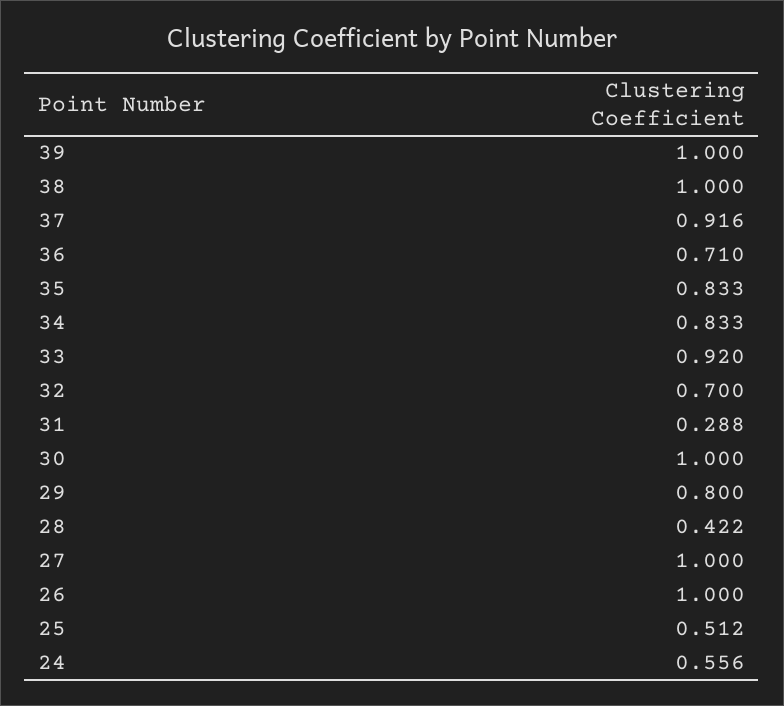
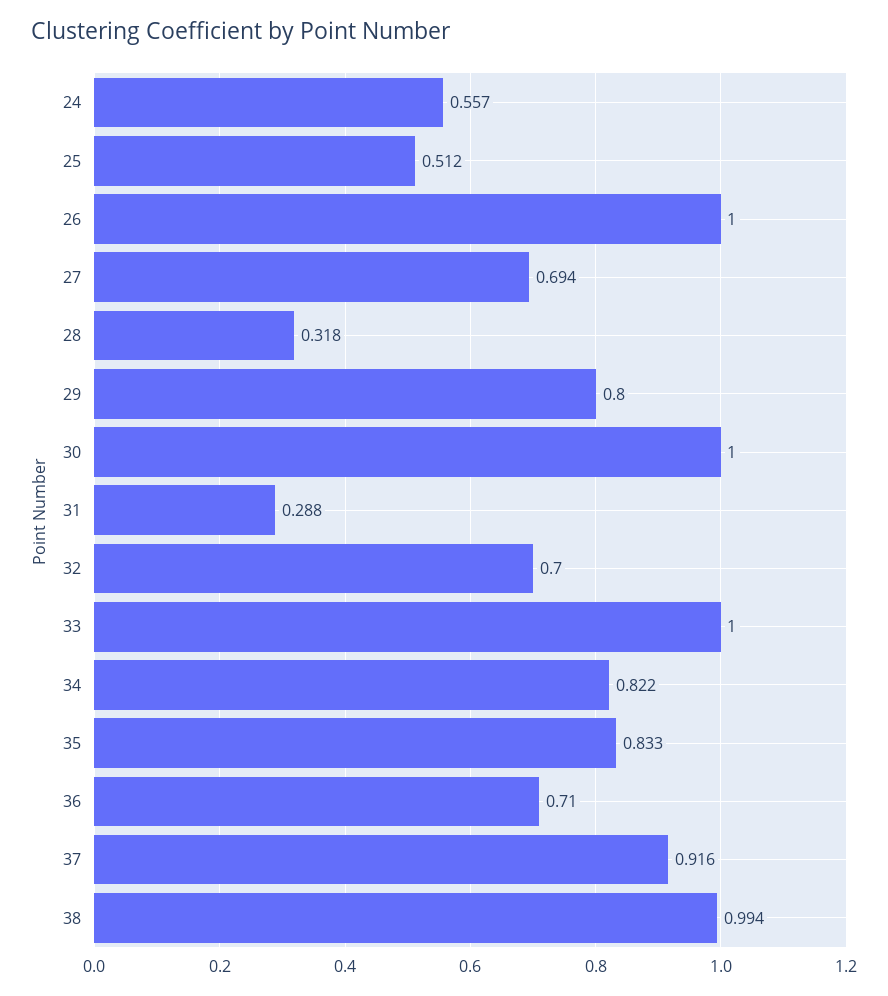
39: 1 -> none
38: 1 -> 0.994
34: 0.833 -> 0.822
33: 0.92 -> 1
28: 0.422 -> 0.318
27: 1 -> 0.694
24: 0.556 -> 0.557

